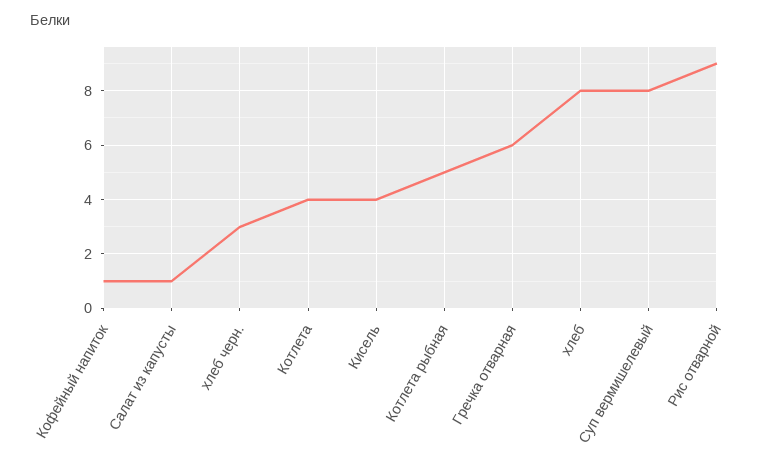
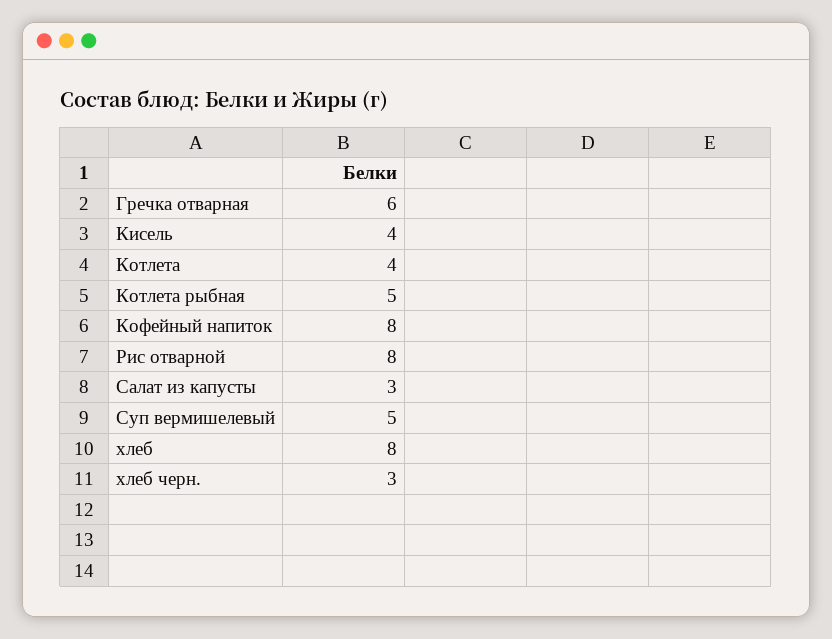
Кофейный напиток: 1 -> 8
Салат из капусты: 1 -> 3
Суп вермишелевый: 8 -> 5
Рис отварной: 9 -> 8

